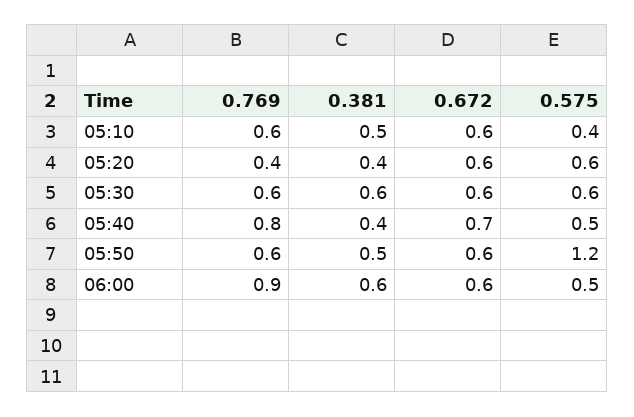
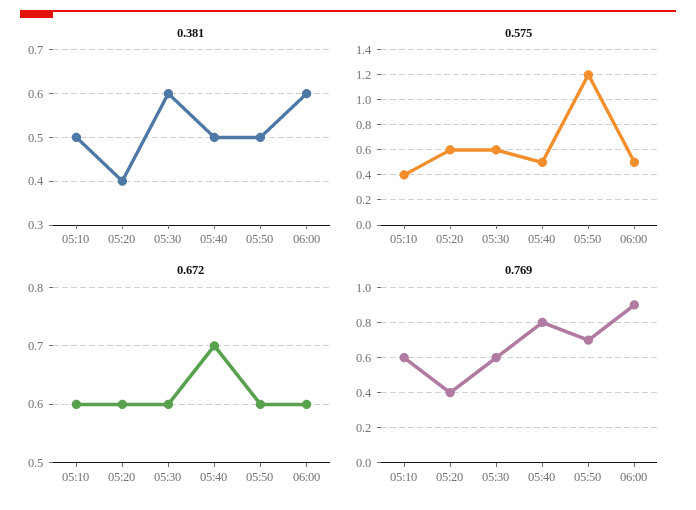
0.381, 05:40: 0.4 -> 0.5
0.769, 05:50: 0.6 -> 0.7

